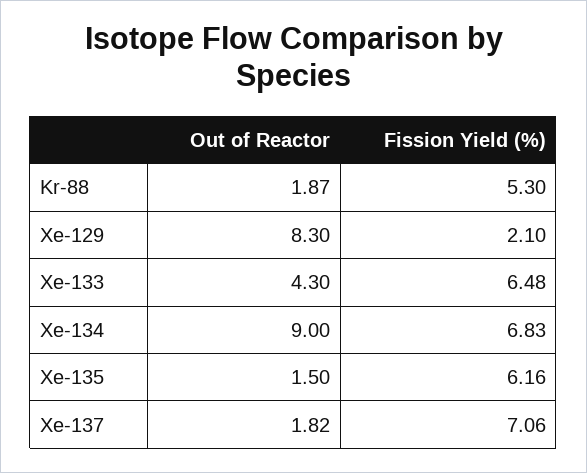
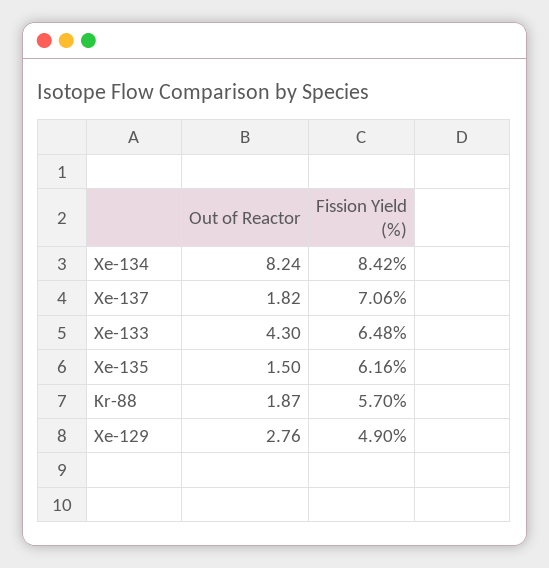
Fission Yield (%), Kr-88: 5.3 -> 5.7
Out of Reactor, Xe-129: 8.3 -> 2.76
Fission Yield (%), Xe-129: 2.1 -> 4.9
Out of Reactor, Xe-134: 9 -> 8.24
Fission Yield (%), Xe-134: 6.83 -> 8.42

